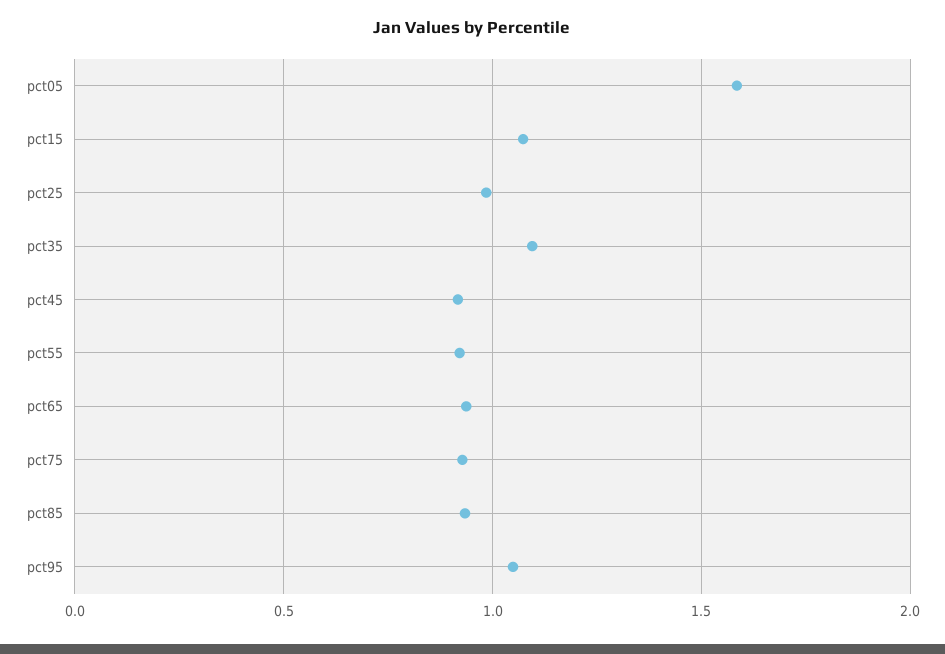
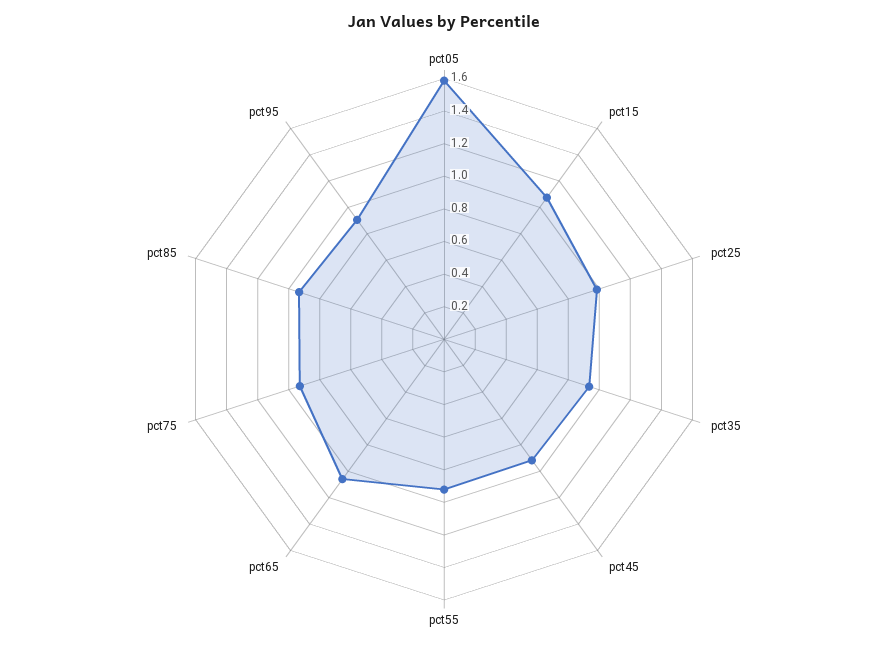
pct35: 1.1 -> 0.95
pct65: 0.95 -> 1.05
pct95: 1.05 -> 0.9

